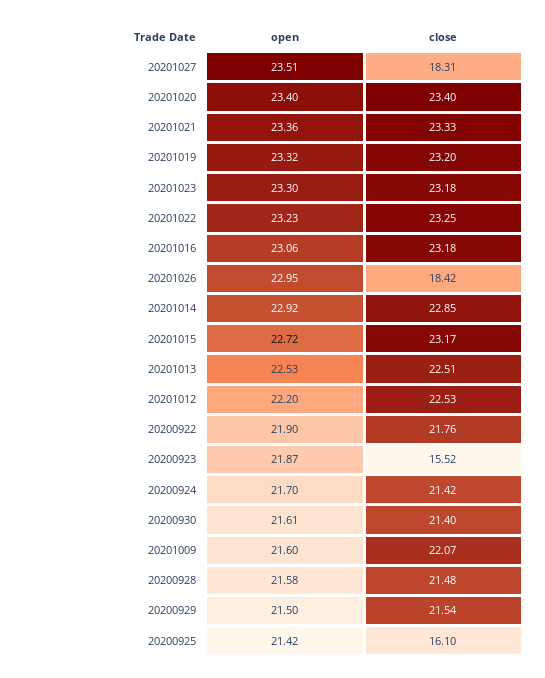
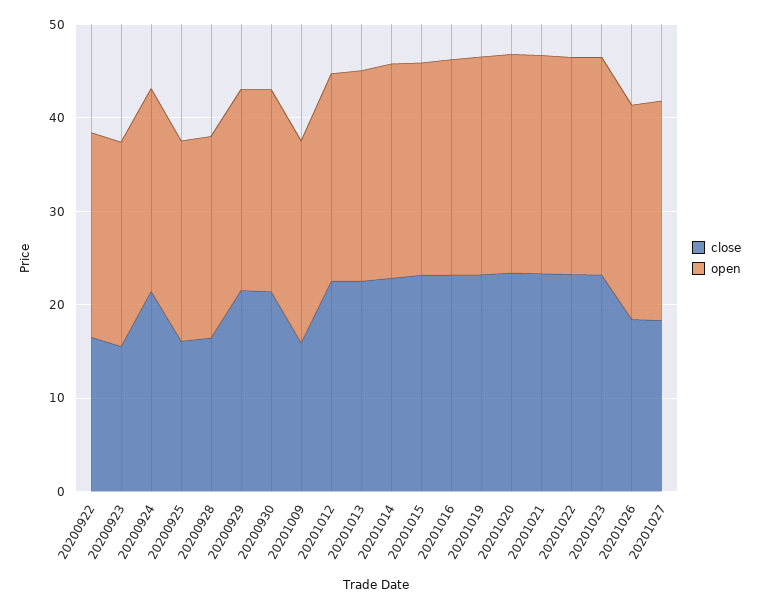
close, 20200922: 21.76 -> 16
close, 20201009: 22.07 -> 16
close, 20200928: 21.48 -> 16

